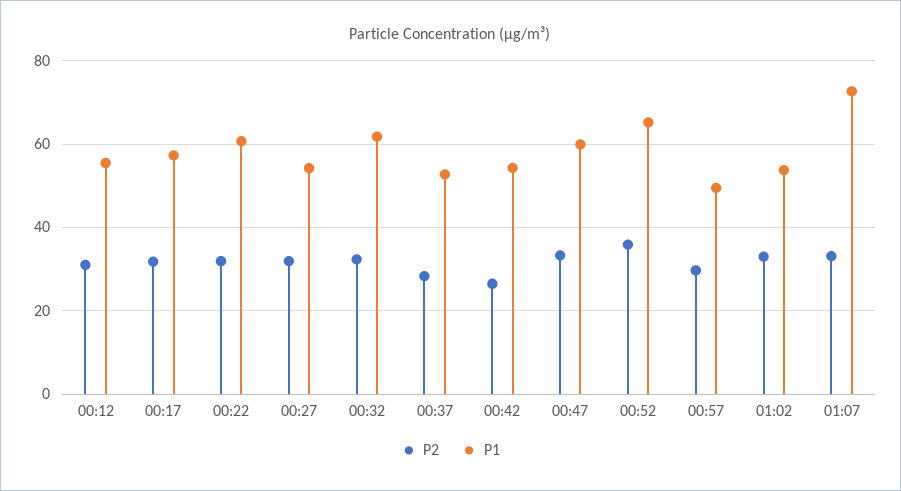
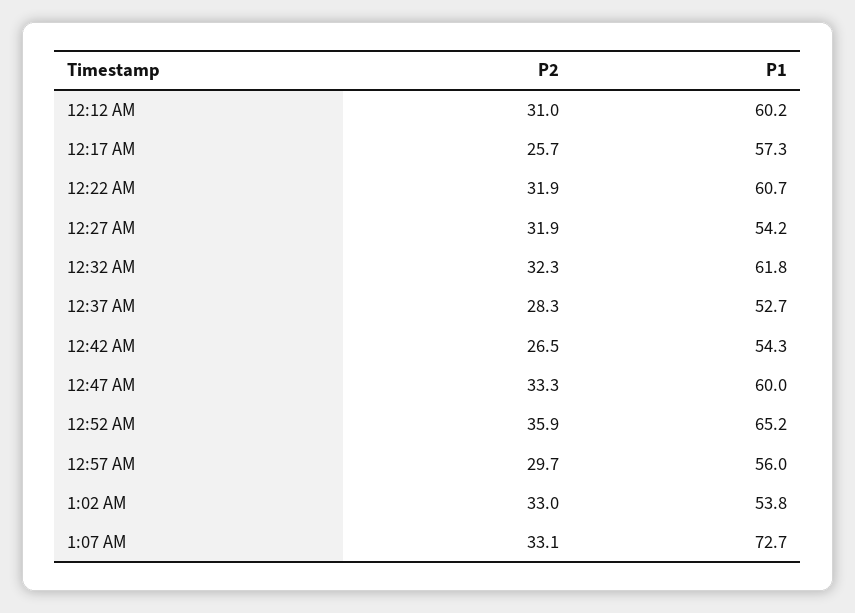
P1, 00:12: 56 -> 60.2
P2, 00:17: 32 -> 25.7
P1, 00:57: 50 -> 56

